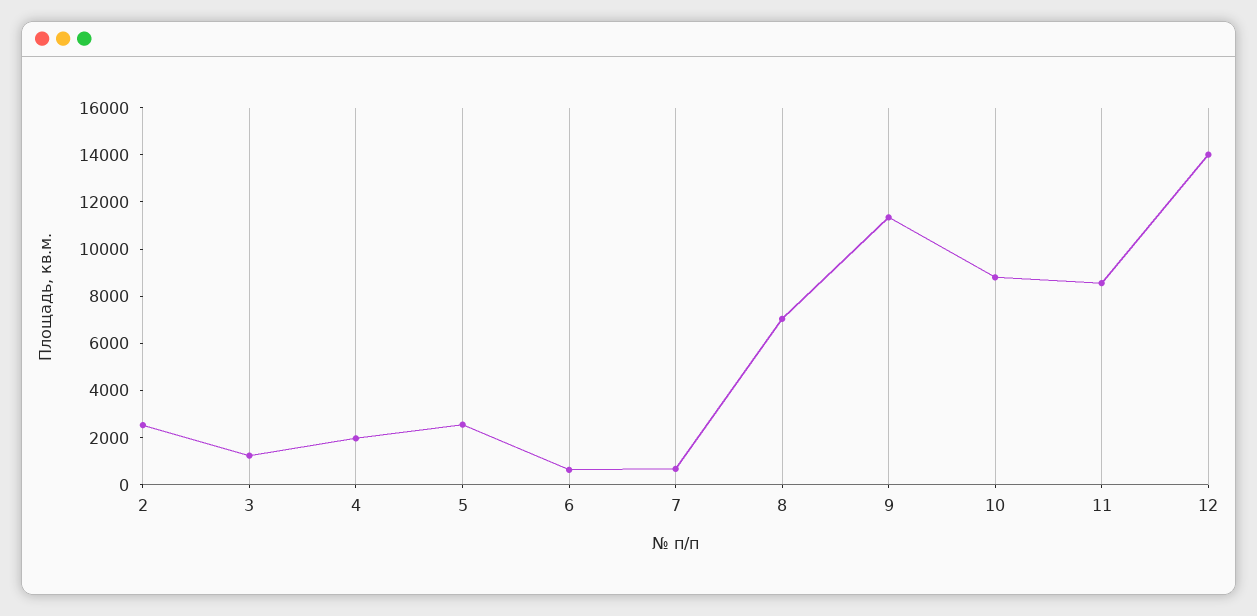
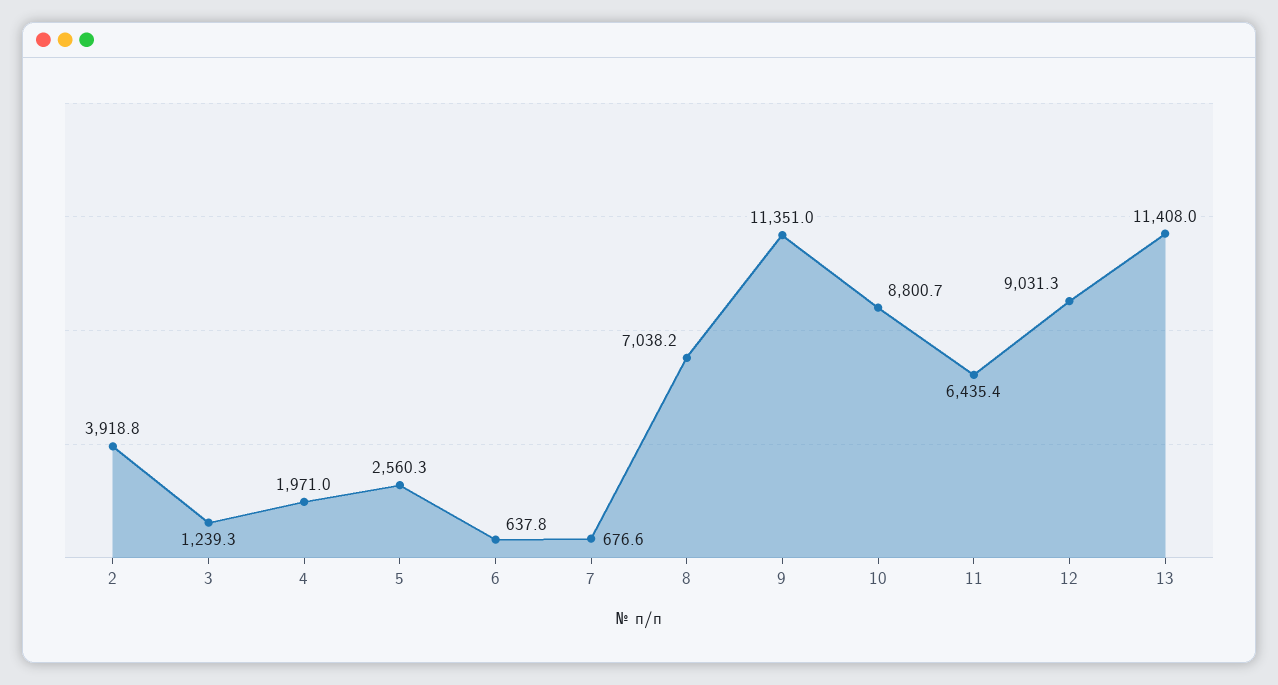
2: 2500 -> 3918.8
11: 8500 -> 6435.4
12: 14000 -> 9031.3
13: none -> 11408

